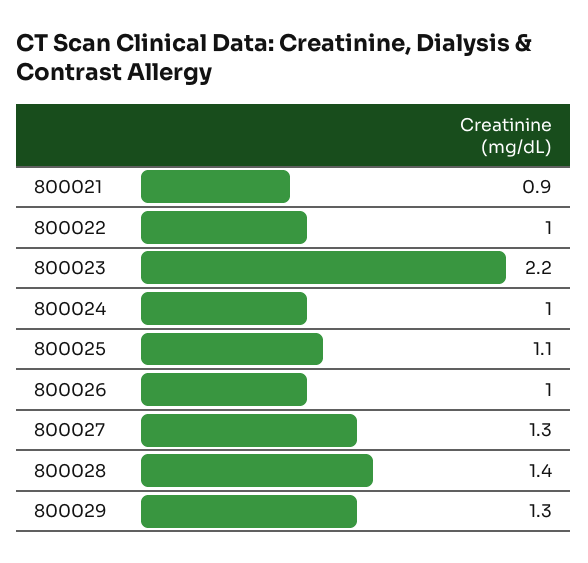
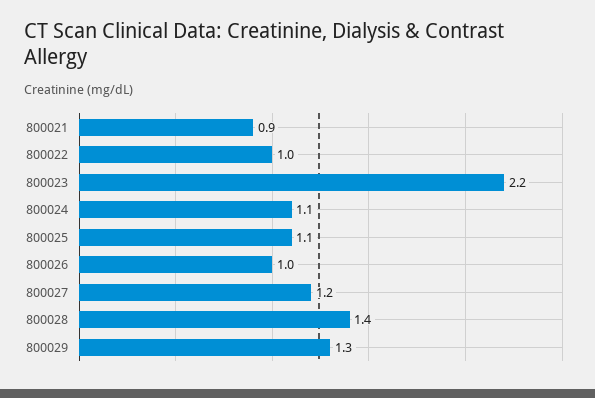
800024: 1 -> 1.1
800027: 1.3 -> 1.2

